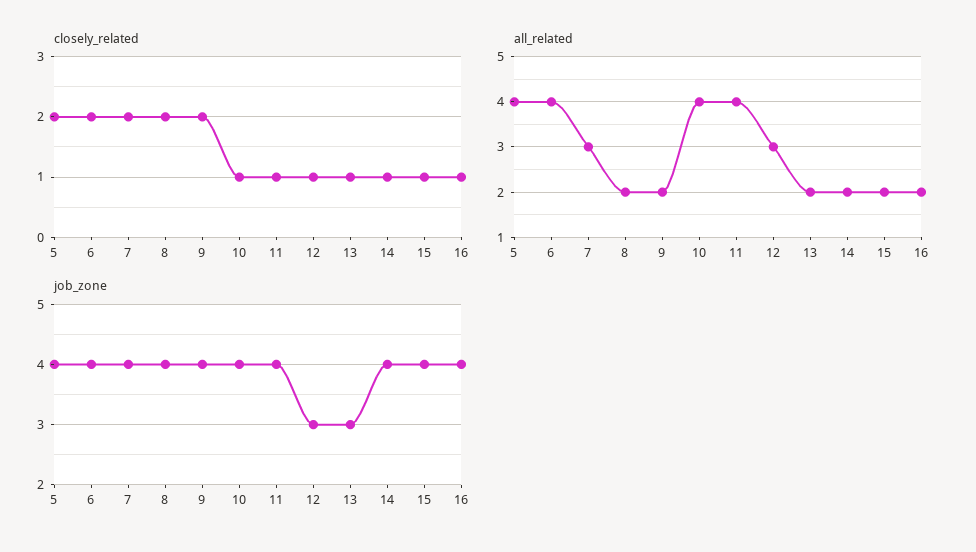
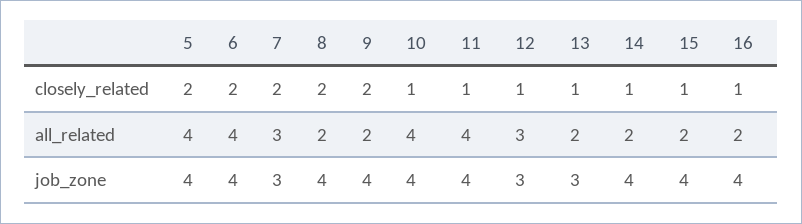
job_zone, 7: 4 -> 3

